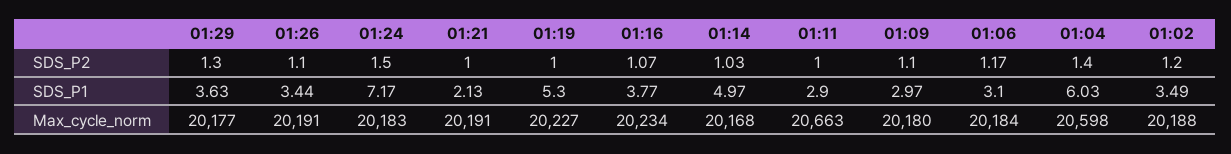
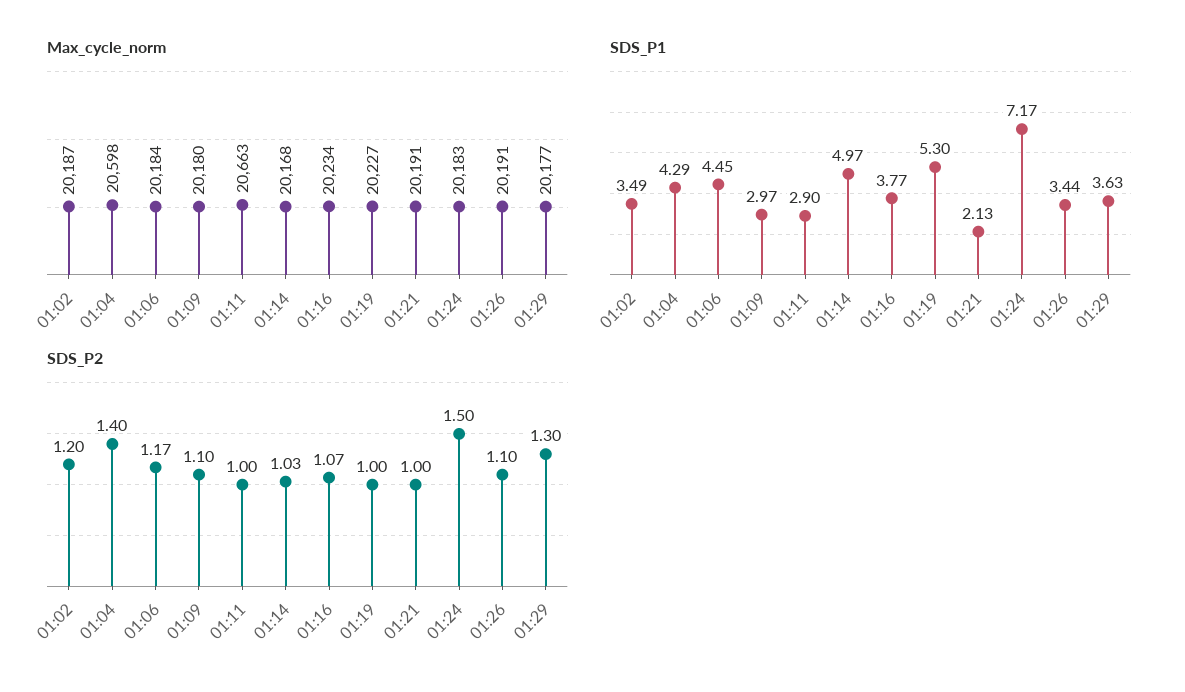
SDS_P1, 01:06: 3.1 -> 4.45
SDS_P1, 01:04: 6.03 -> 4.29
Max_cycle_norm, 01:02: 20188 -> 20187

